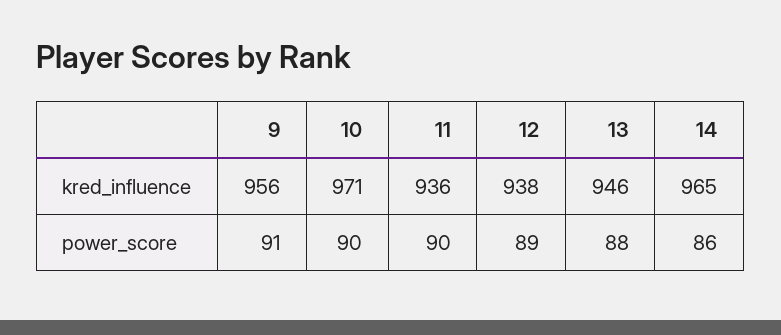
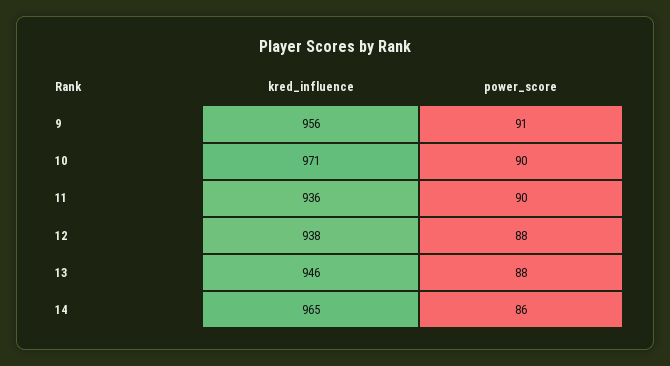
12, power_score: 89 -> 88

